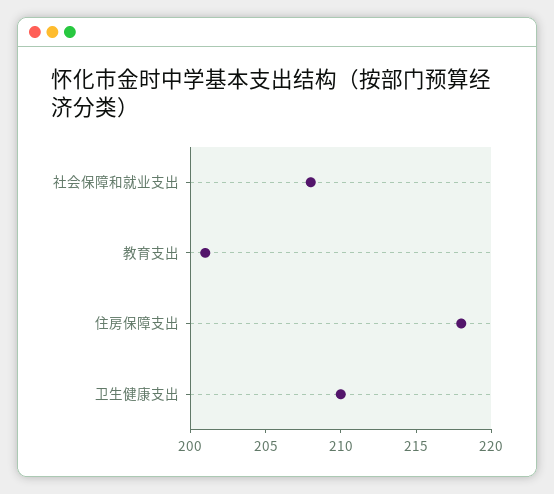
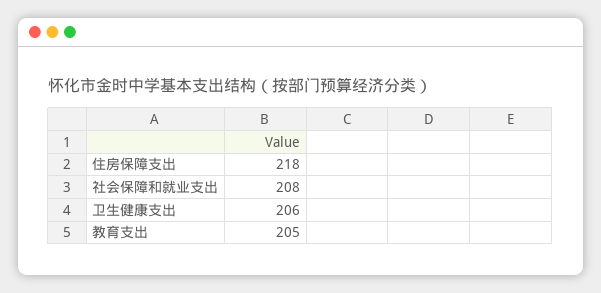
教育支出: 201 -> 205
卫生健康支出: 210 -> 206

